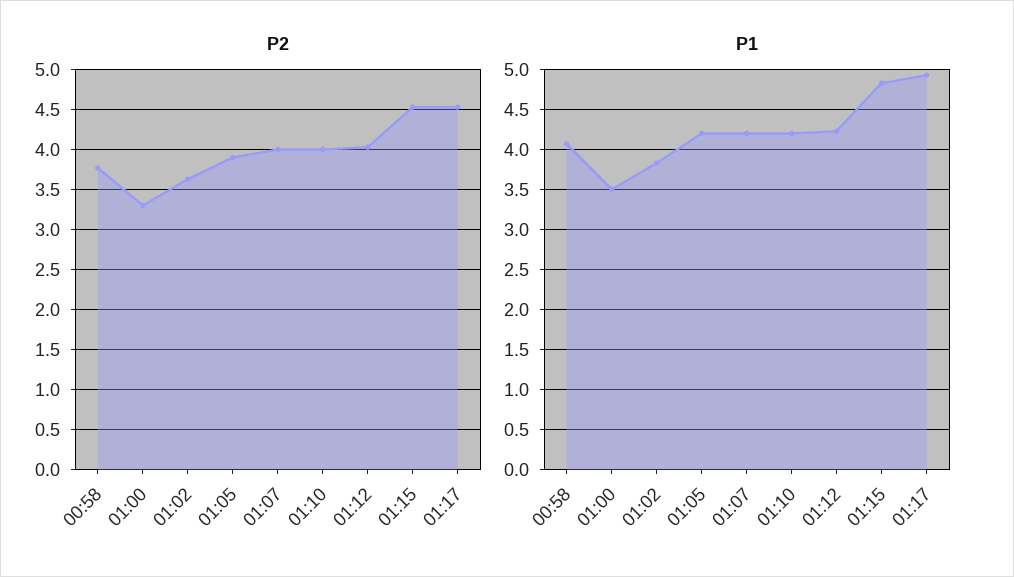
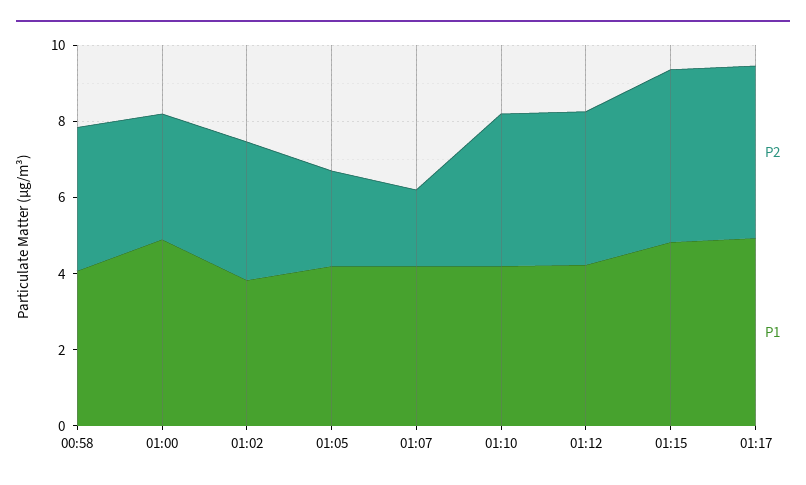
P2, 01:05: 3.9 -> 2.5
P2, 01:07: 4 -> 2
P1, 01:00: 3.5 -> 5

